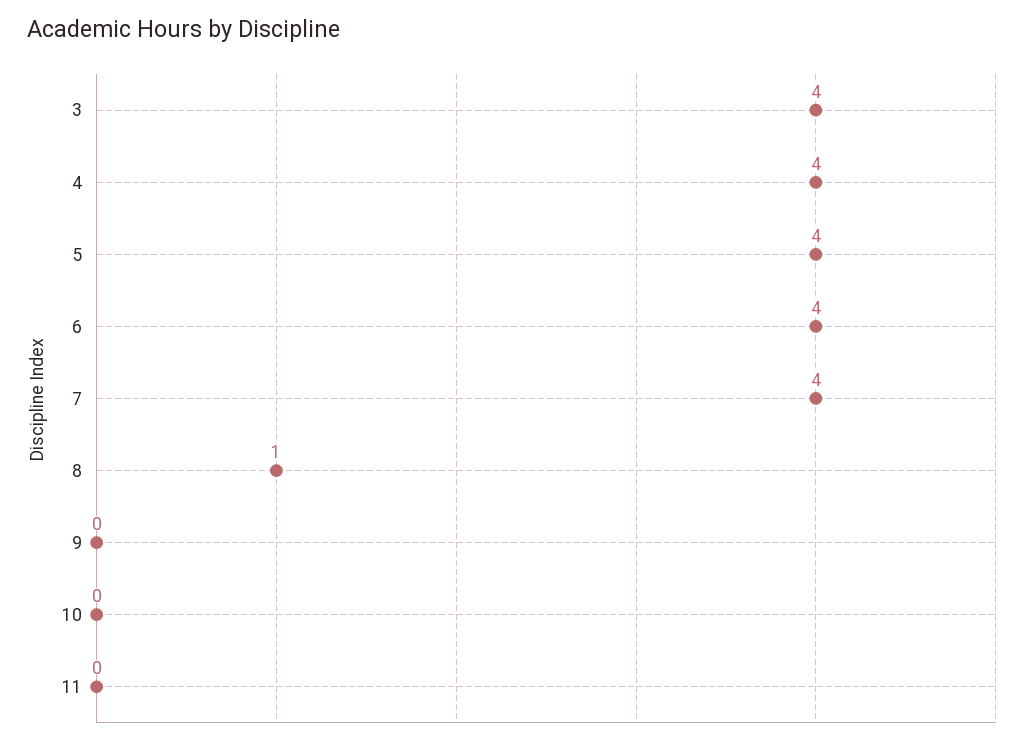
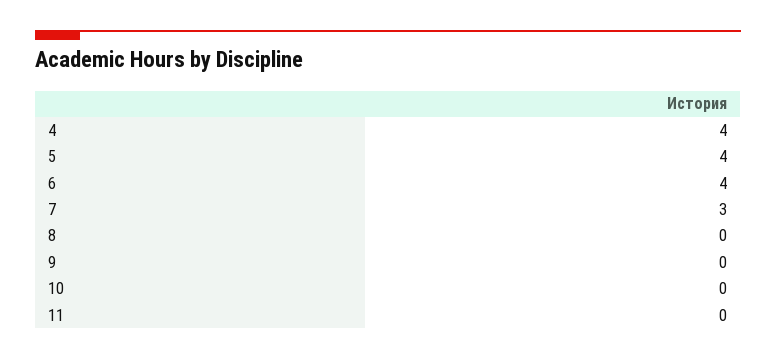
3: 4 -> none
7: 4 -> 3
8: 1 -> 0

